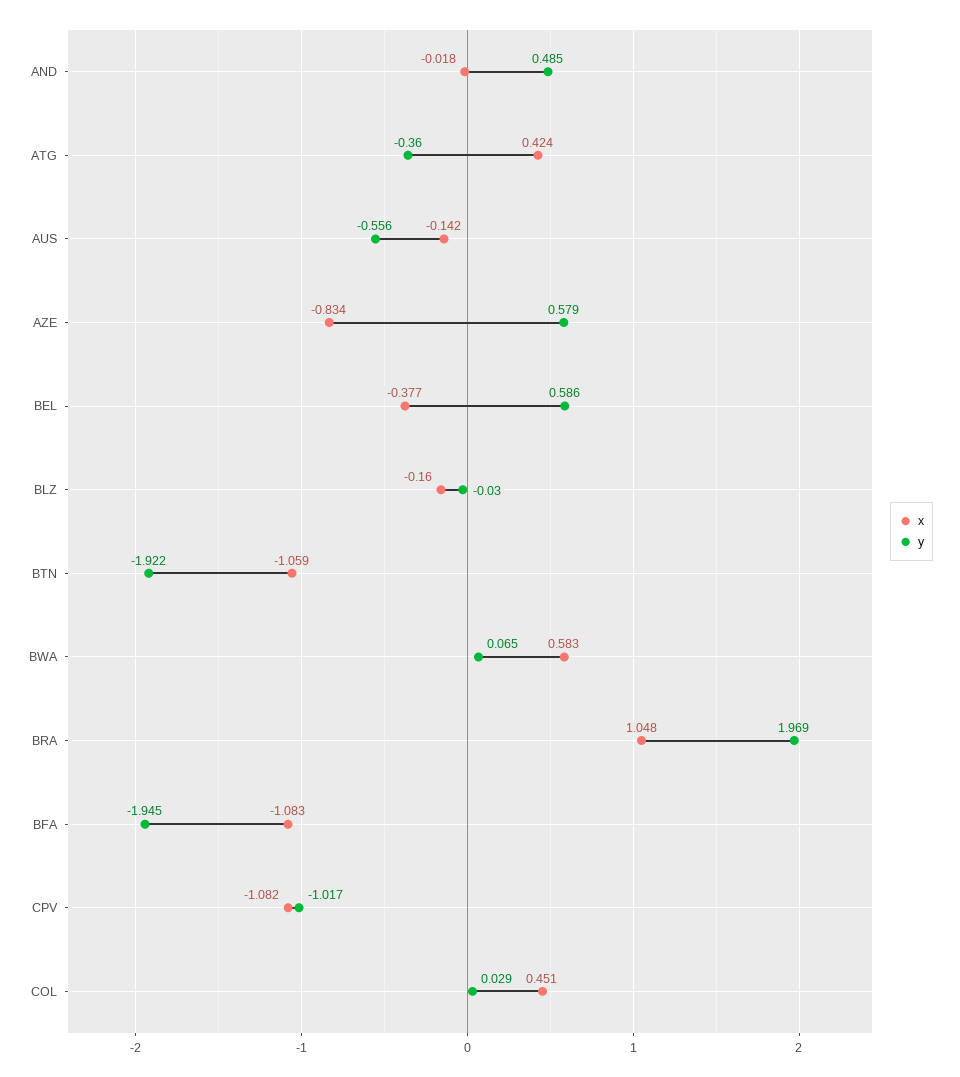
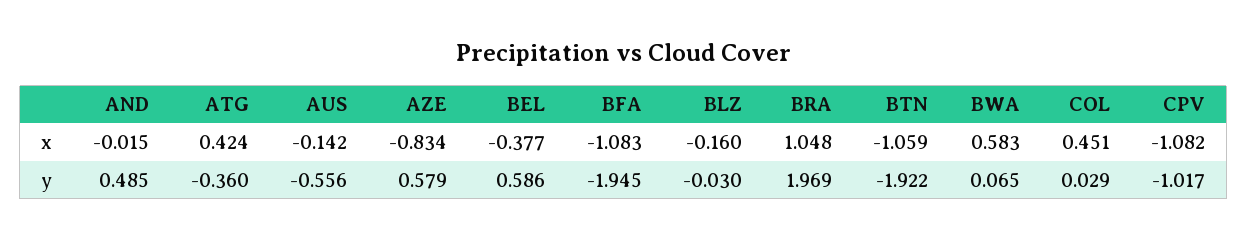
x, AND: -0.018 -> -0.015

